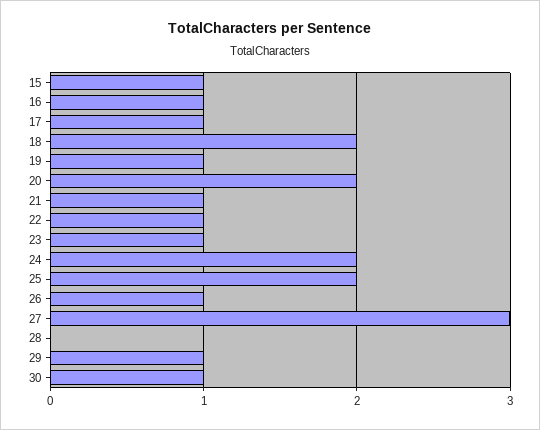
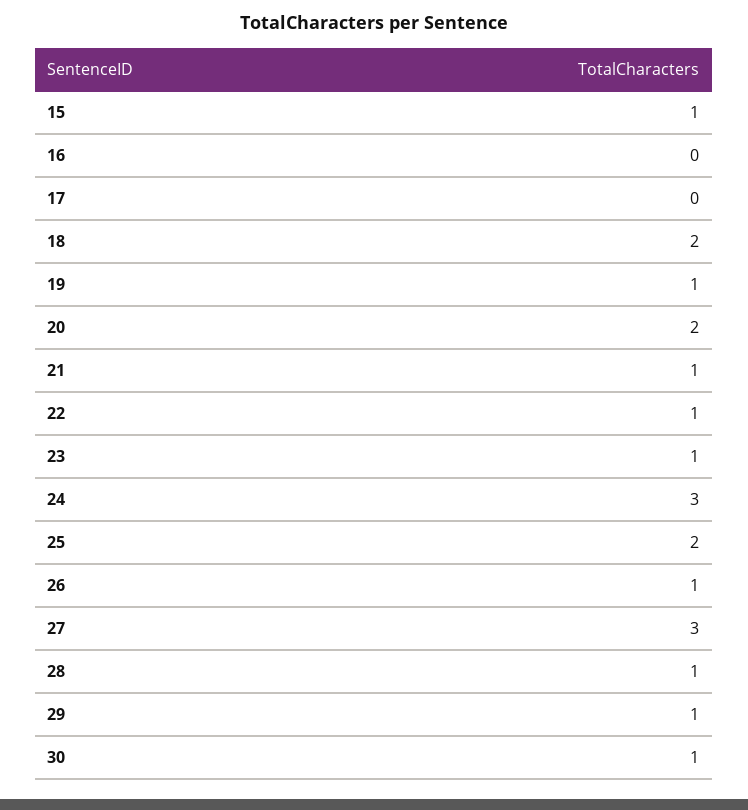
16: 1 -> 0
17: 1 -> 0
24: 2 -> 3
28: 0 -> 1

